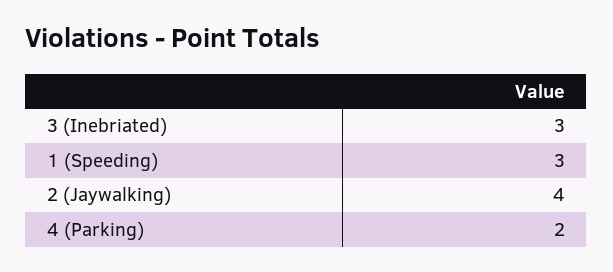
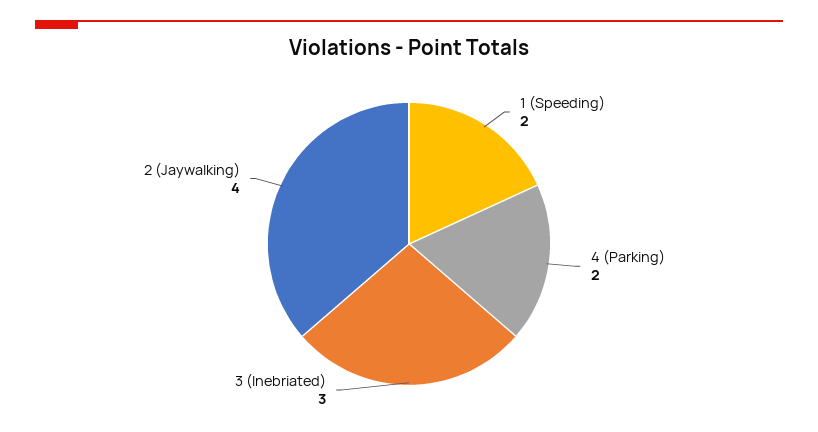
1 (Speeding): 3 -> 2

